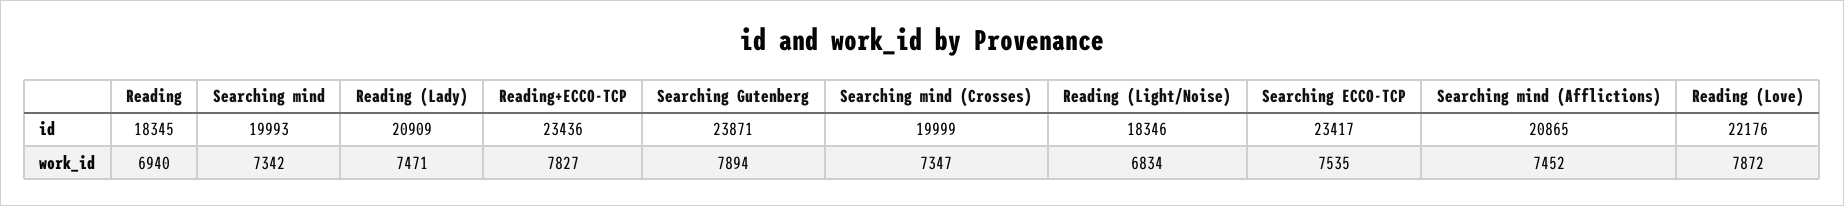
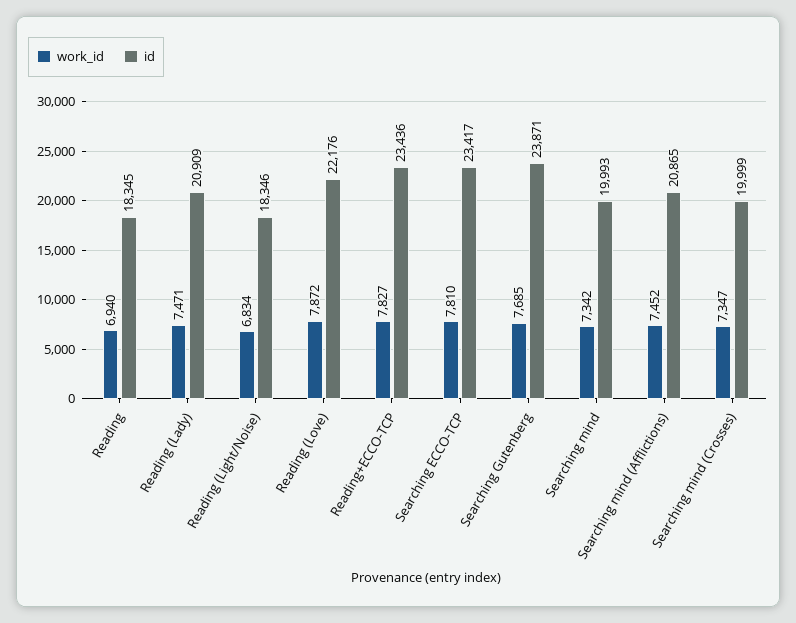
work_id, Searching Gutenberg: 7894 -> 7685
work_id, Searching ECCO-TCP: 7535 -> 7810

